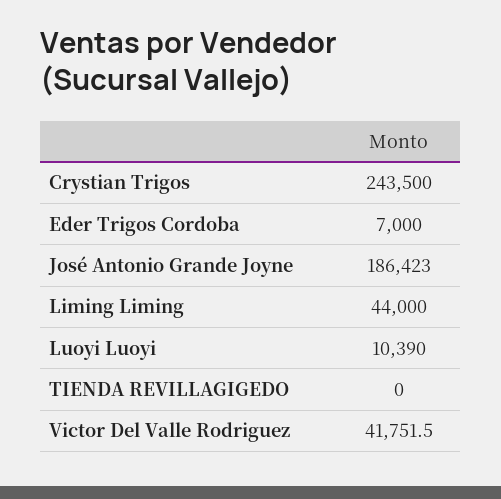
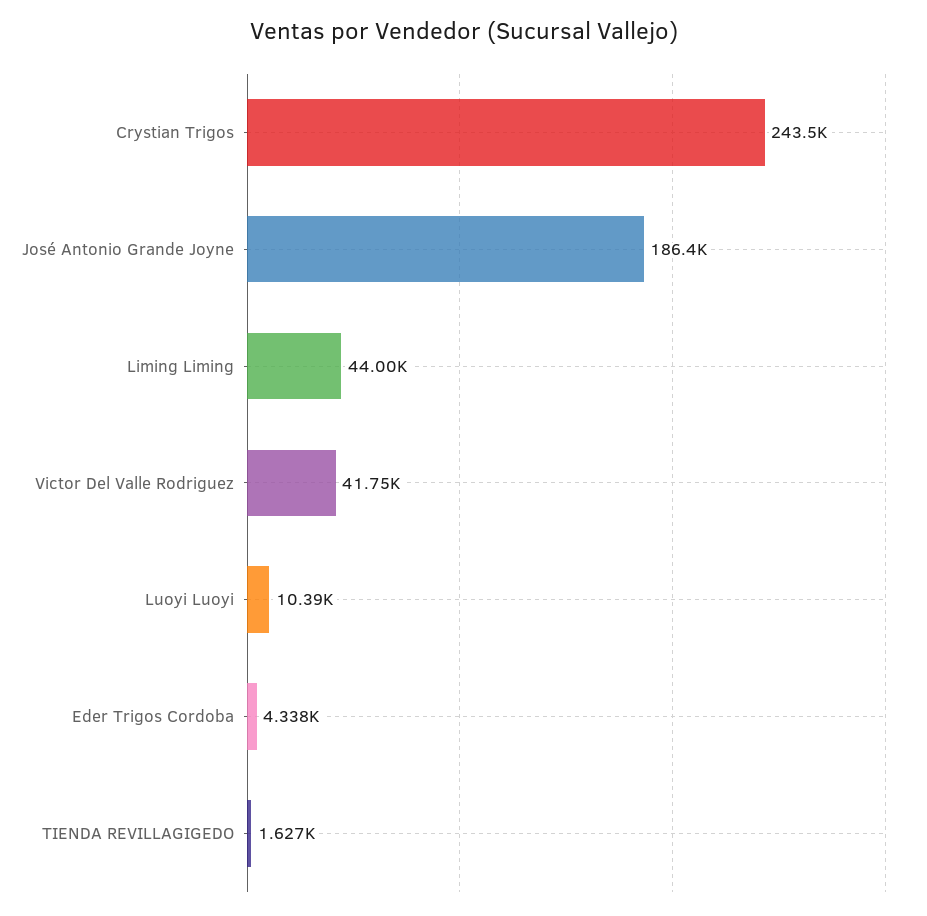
Eder Trigos Cordoba: 7000 -> 4338
TIENDA REVILLAGIGEDO: 0 -> 1627

